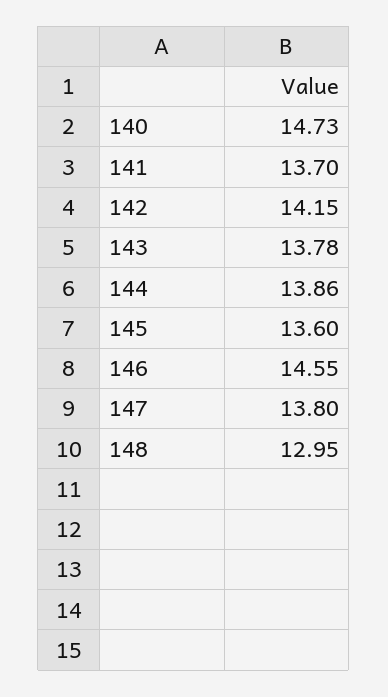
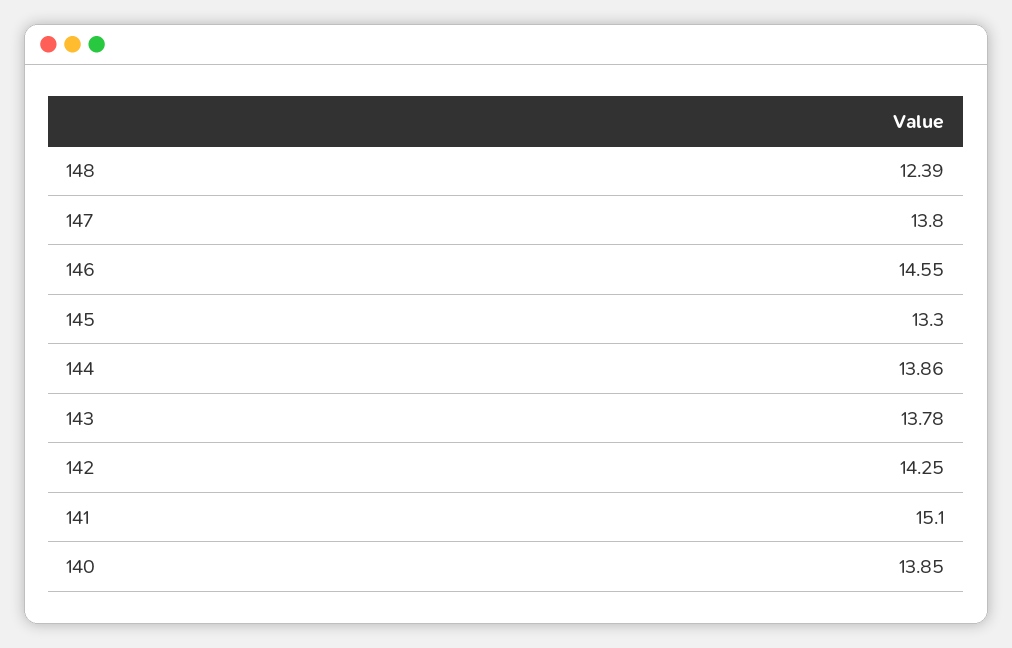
140: 14.73 -> 13.85
141: 13.7 -> 15.1
142: 14.15 -> 14.25
145: 13.6 -> 13.3
148: 12.95 -> 12.39

